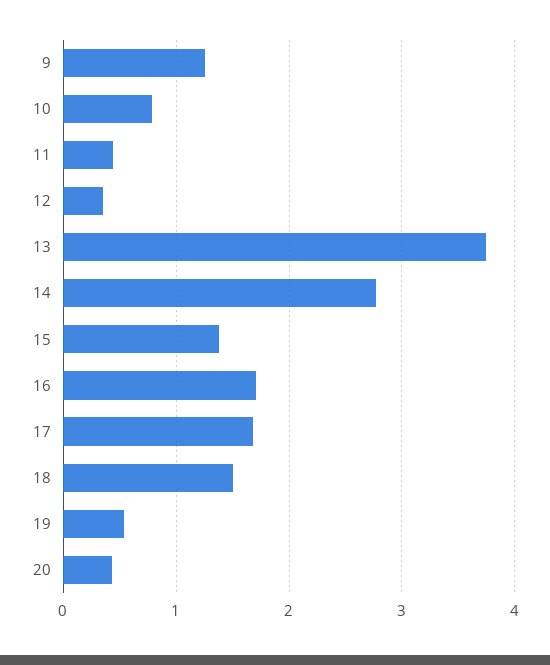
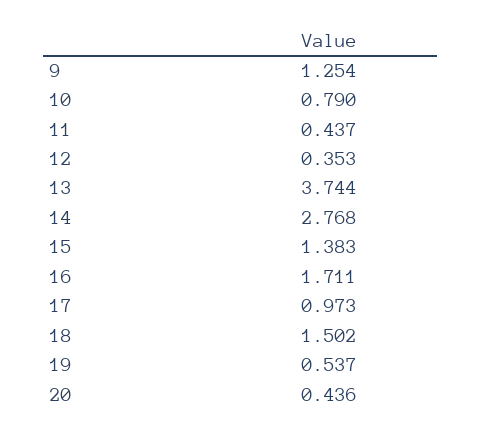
17: 1.7 -> 0.973

